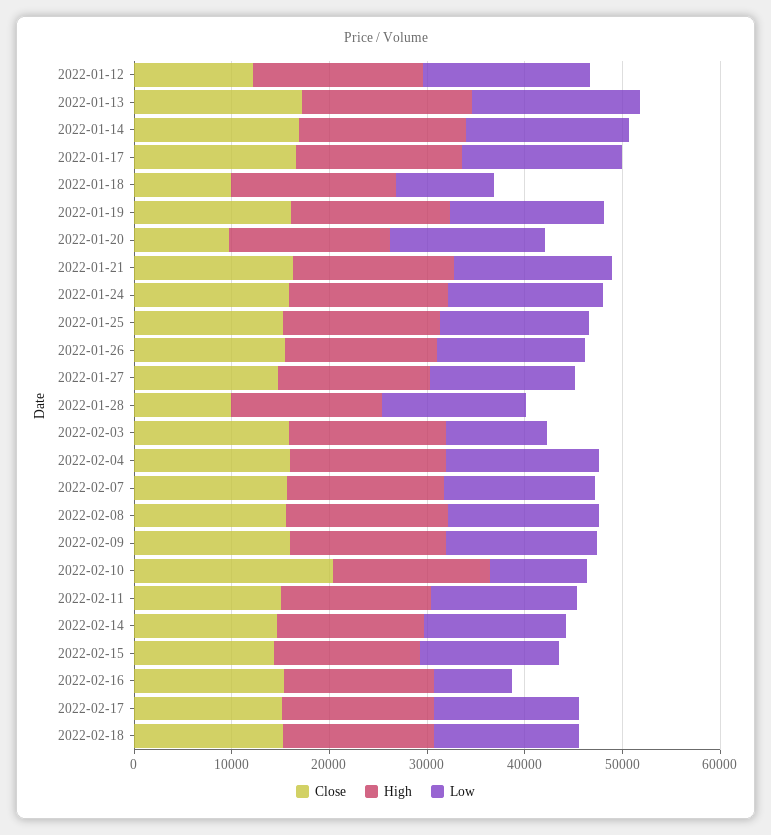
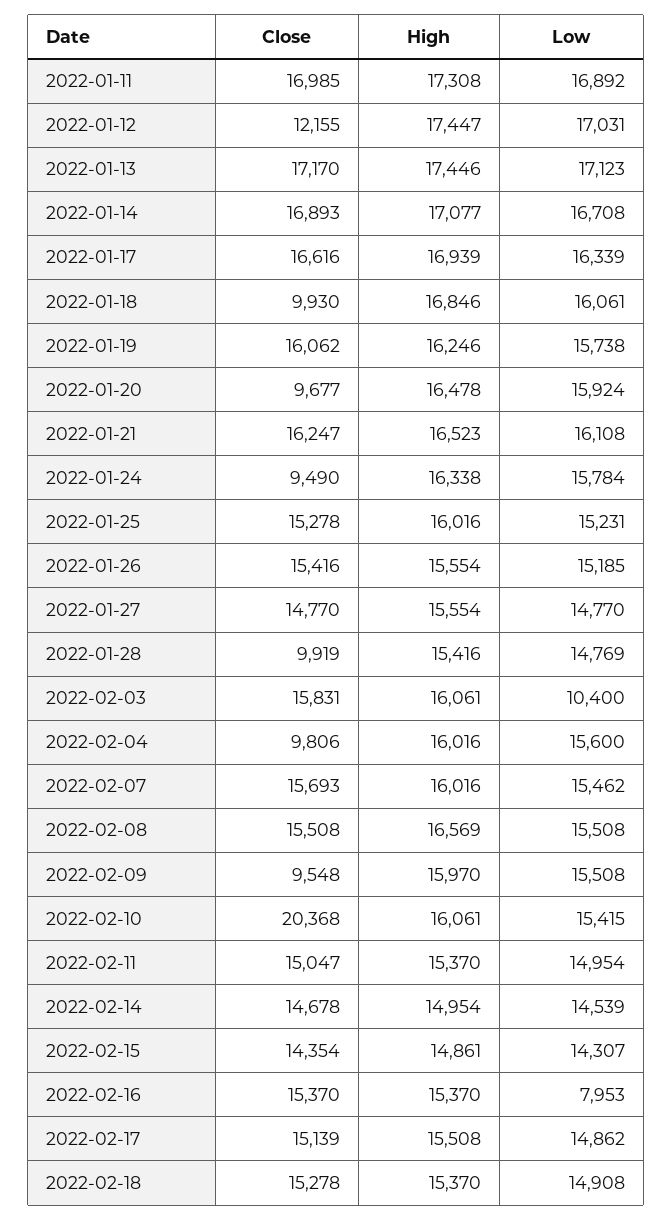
Low, 2022-01-18: 10000 -> 16061
Close, 2022-01-24: 16000 -> 9490
Close, 2022-02-04: 16000 -> 9806
Close, 2022-02-09: 16000 -> 9548
Low, 2022-02-10: 10000 -> 15415
Close, 2022-01-11: none -> 16985
High, 2022-01-11: none -> 17308
Low, 2022-01-11: none -> 16892

